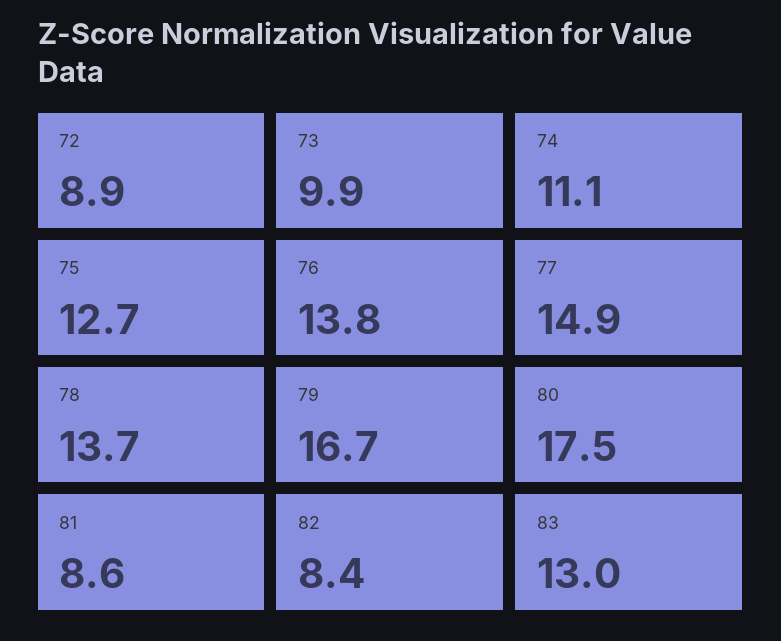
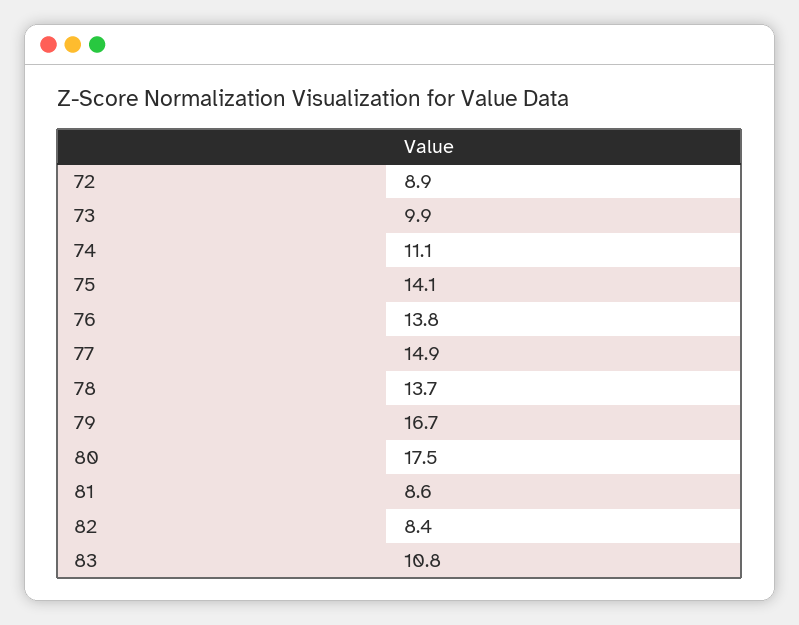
75: 12.7 -> 14.1
83: 13 -> 10.8

